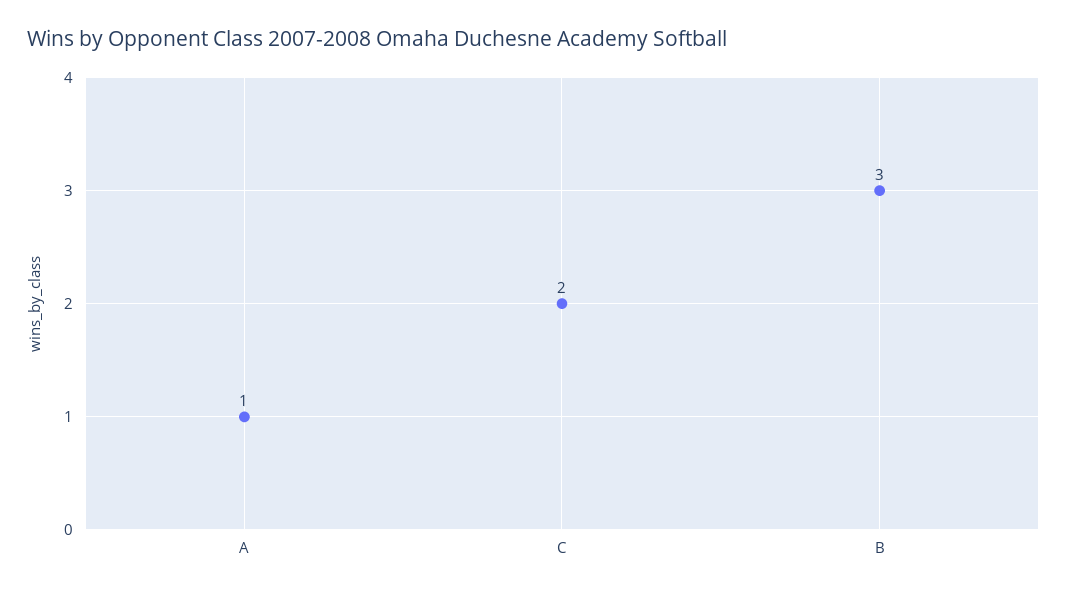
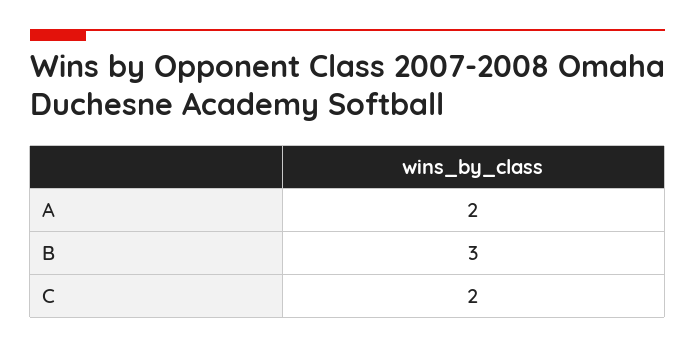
A: 1 -> 2

